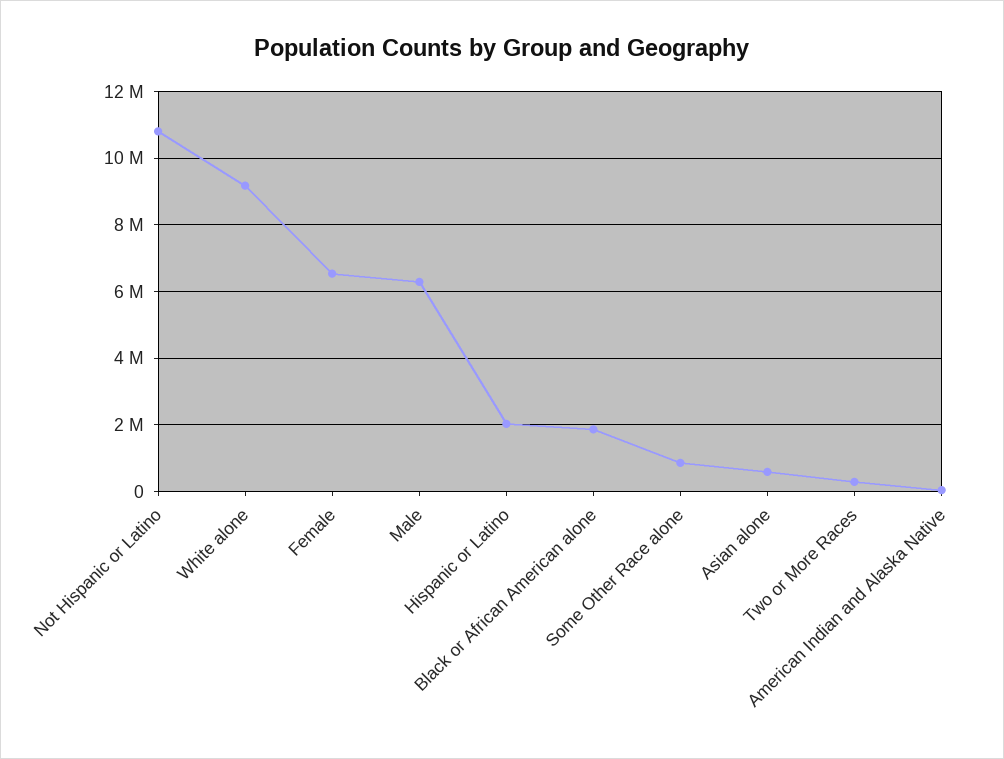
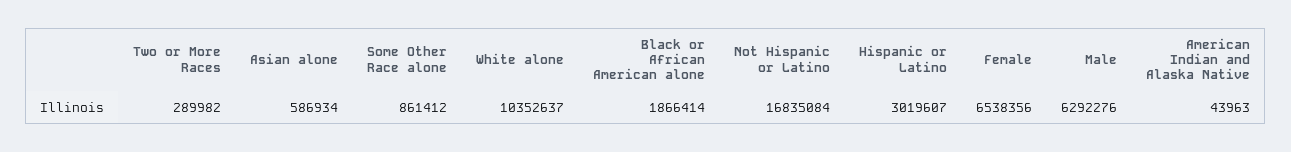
Not Hispanic or Latino: 10800000 -> 16835084
White alone: 9200000 -> 10352637
Hispanic or Latino: 2000000 -> 3019607

